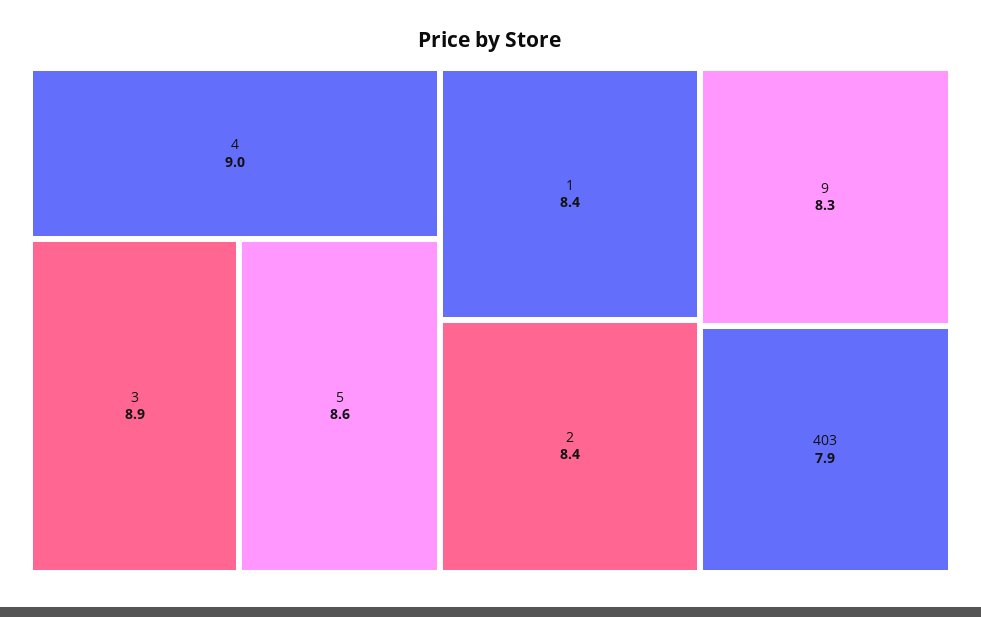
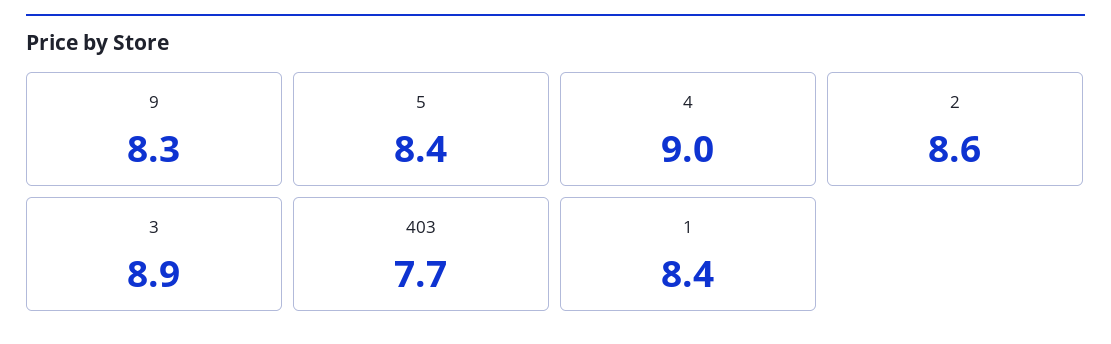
5: 8.6 -> 8.4
2: 8.4 -> 8.6
403: 7.9 -> 7.7

